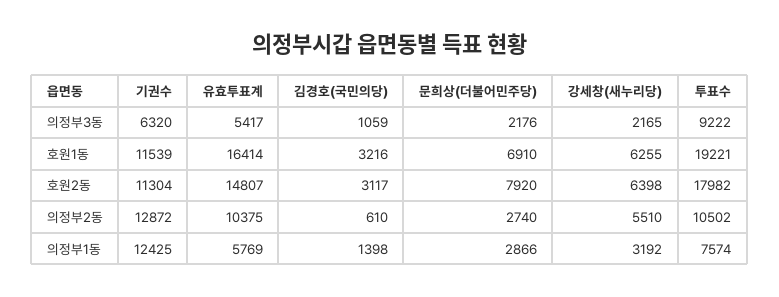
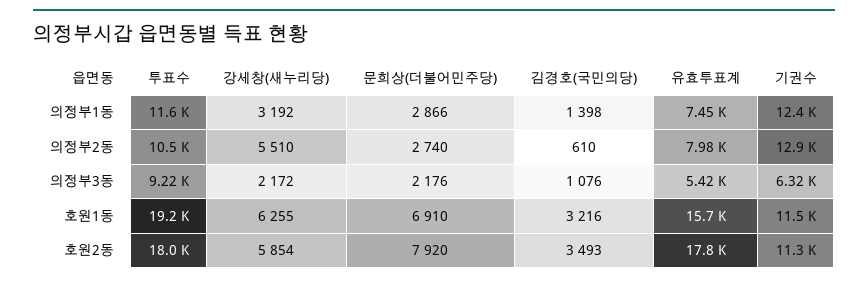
김경호(국민의당), 의정부3동: 1059 -> 1076
강세창(새누리당), 의정부3동: 2165 -> 2172
유효투표계, 호원1동: 16414 -> 15700
유효투표계, 호원2동: 14807 -> 17800
김경호(국민의당), 호원2동: 3117 -> 3493
강세창(새누리당), 호원2동: 6398 -> 5854
유효투표계, 의정부2동: 10375 -> 7980
유효투표계, 의정부1동: 5769 -> 7450
투표수, 의정부1동: 7574 -> 11600

